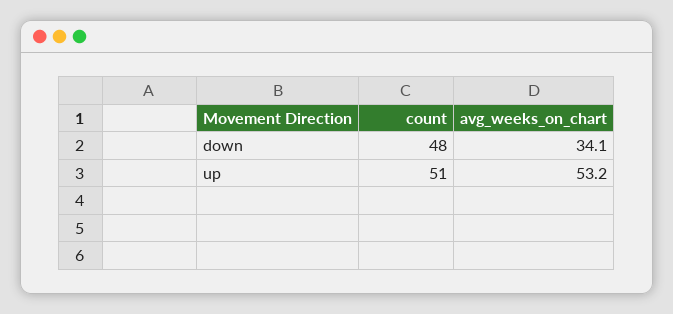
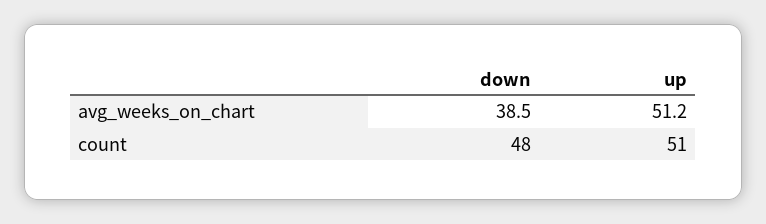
avg_weeks_on_chart, down: 34.1 -> 38.5
avg_weeks_on_chart, up: 53.2 -> 51.2

